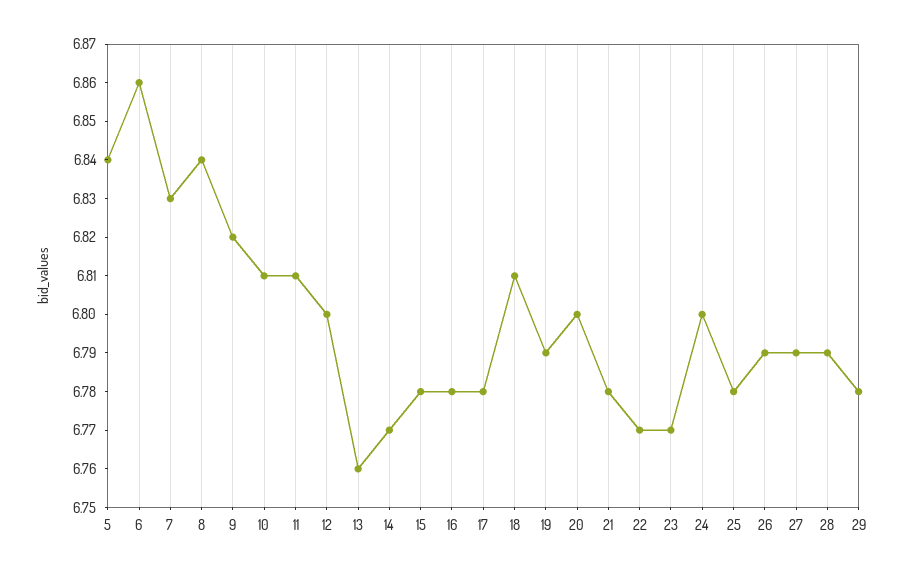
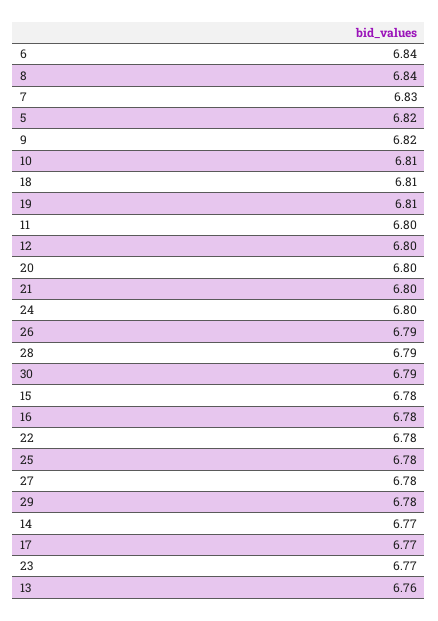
5: 6.84 -> 6.82
6: 6.86 -> 6.84
11: 6.81 -> 6.8
17: 6.78 -> 6.77
19: 6.79 -> 6.81
21: 6.78 -> 6.8
22: 6.77 -> 6.78
27: 6.79 -> 6.78
30: none -> 6.79

